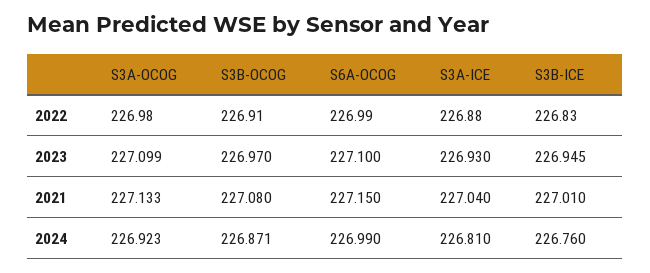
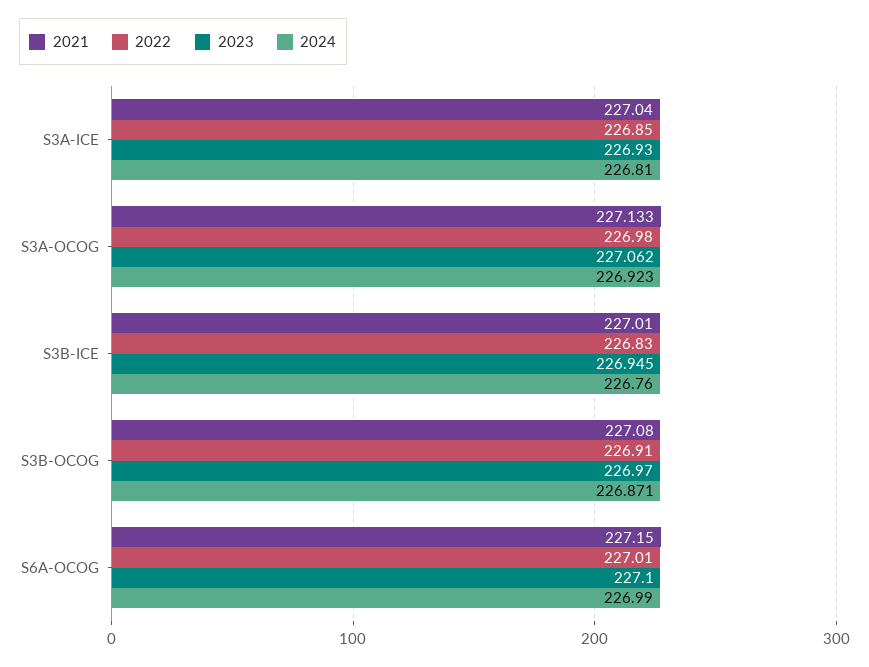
2022, S6A-OCOG: 226.99 -> 227.01
2022, S3A-ICE: 226.88 -> 226.85
2023, S3A-OCOG: 227.099 -> 227.062

